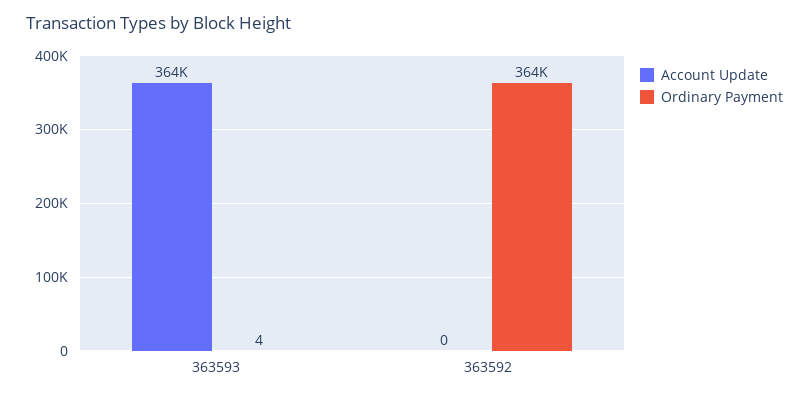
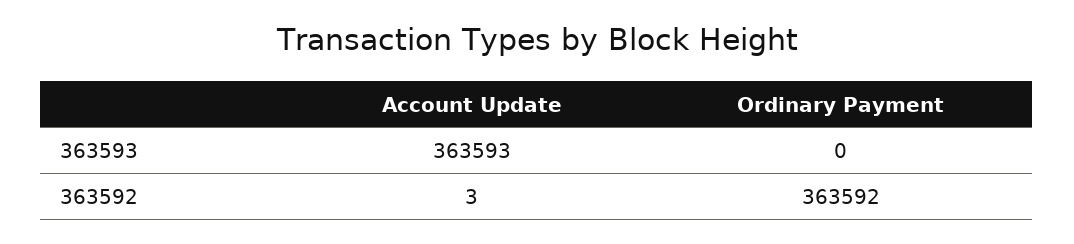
Ordinary Payment, 363593: 4 -> 0
Account Update, 363592: 0 -> 3

